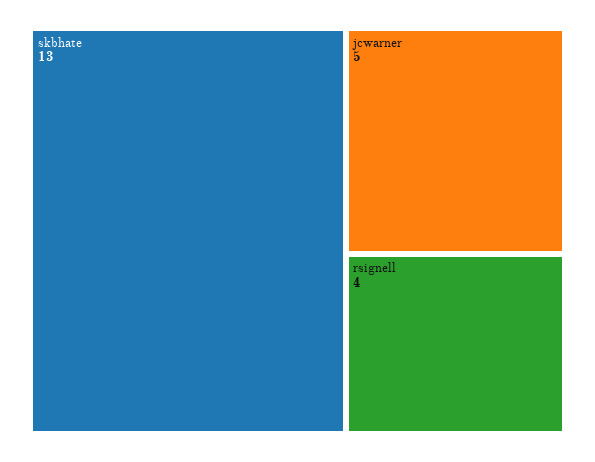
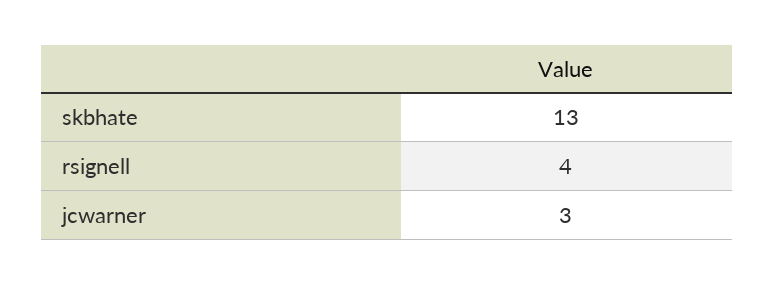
jcwarner: 5 -> 3

